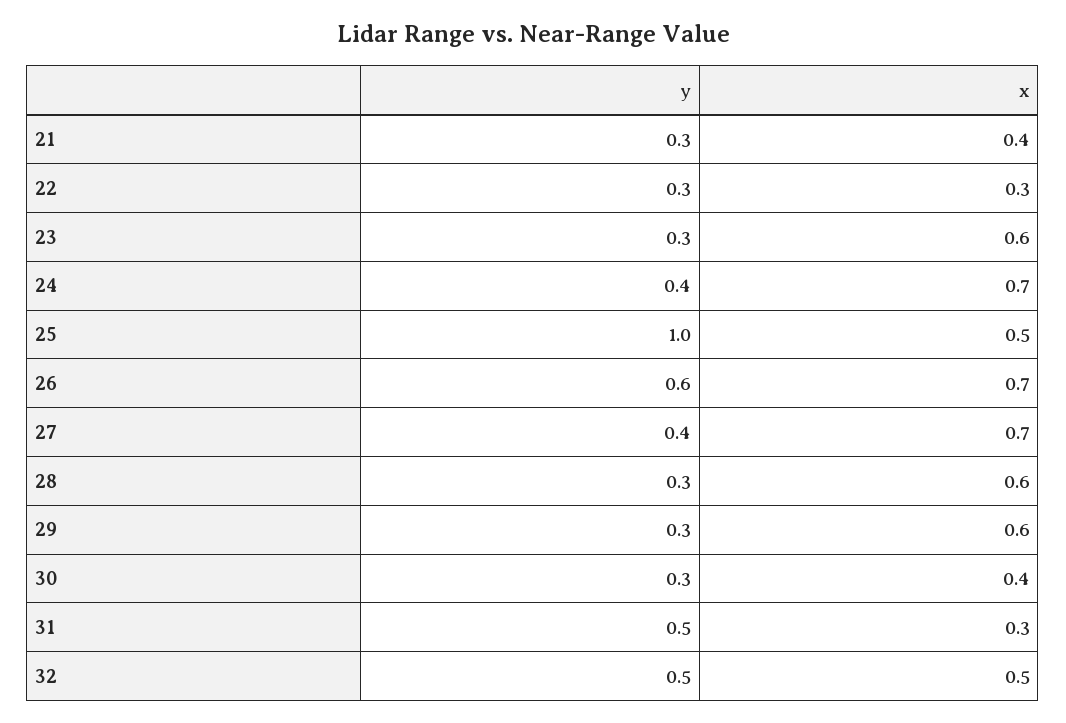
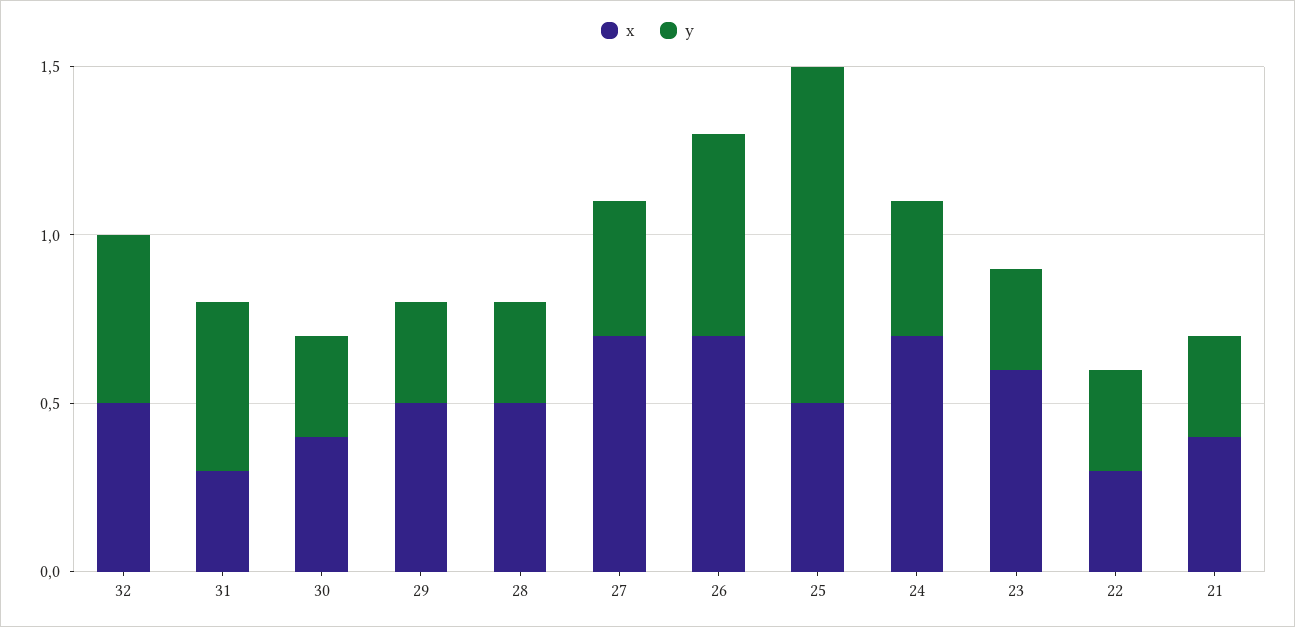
x, 28: 0.6 -> 0.5
x, 29: 0.6 -> 0.5

